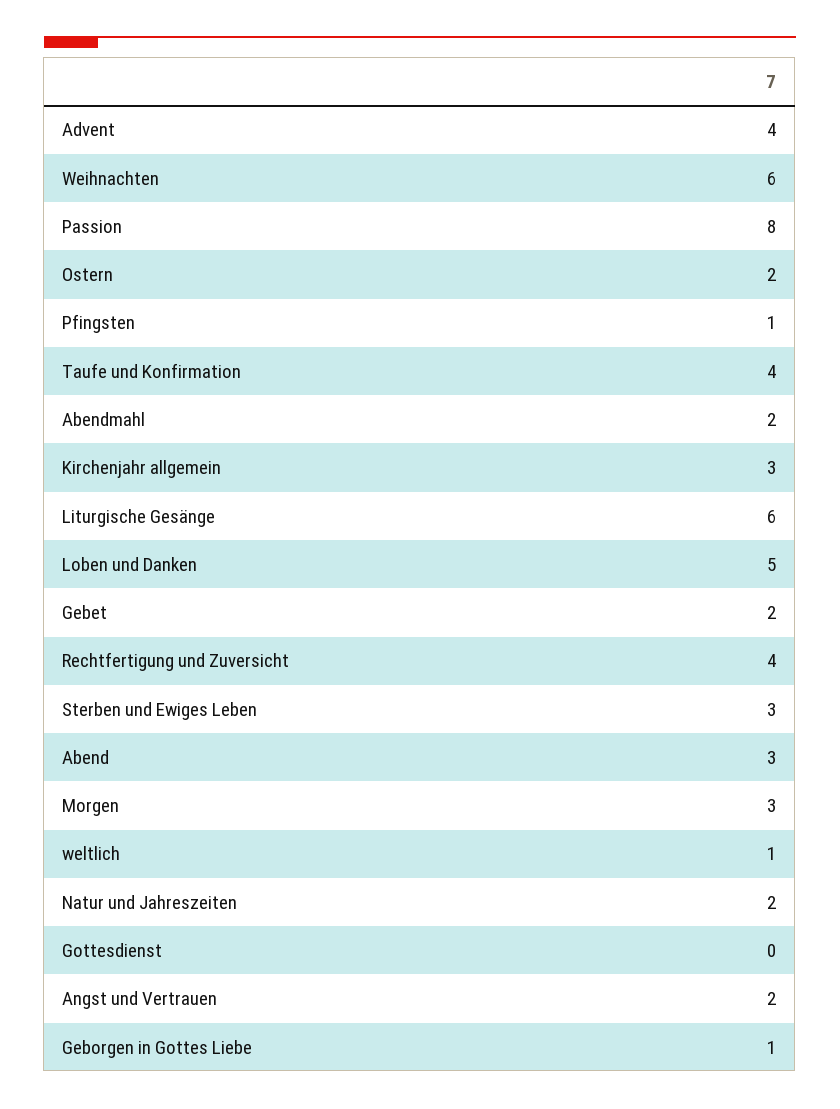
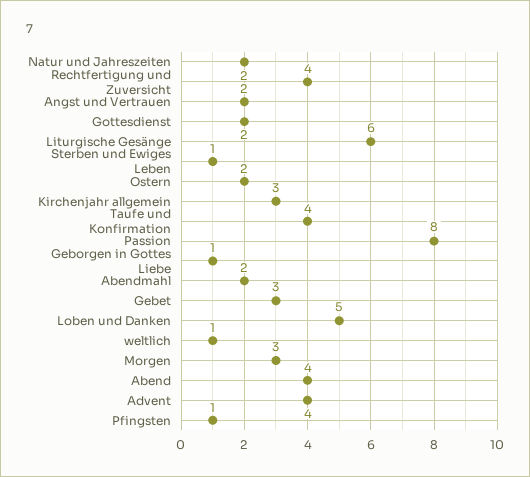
Weihnachten: 6 -> none
Gebet: 2 -> 3
Sterben und Ewiges Leben: 3 -> 1
Abend: 3 -> 4
Gottesdienst: 0 -> 2

